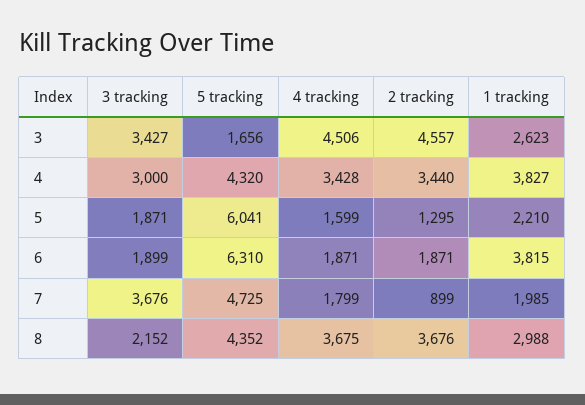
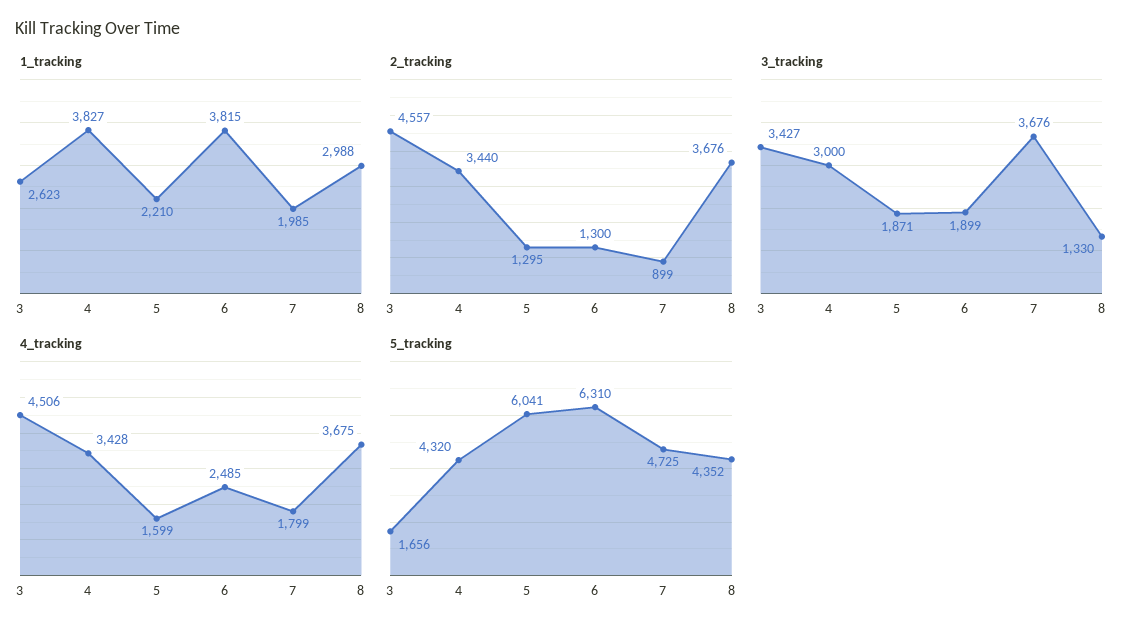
4 tracking, 6: 1871 -> 2485
2 tracking, 6: 1871 -> 1300
3 tracking, 8: 2152 -> 1330

